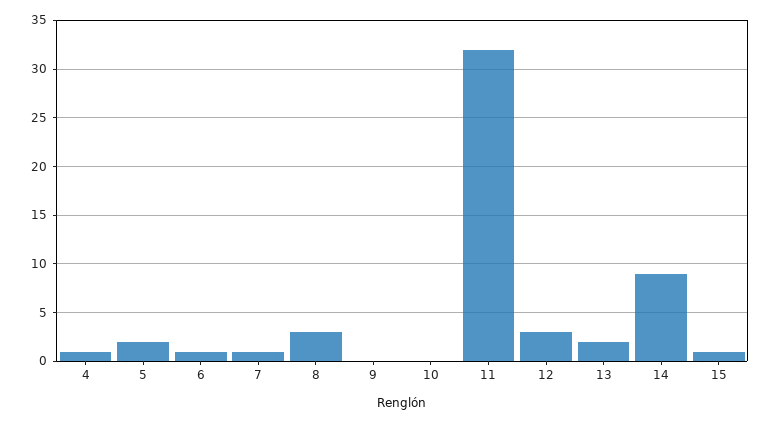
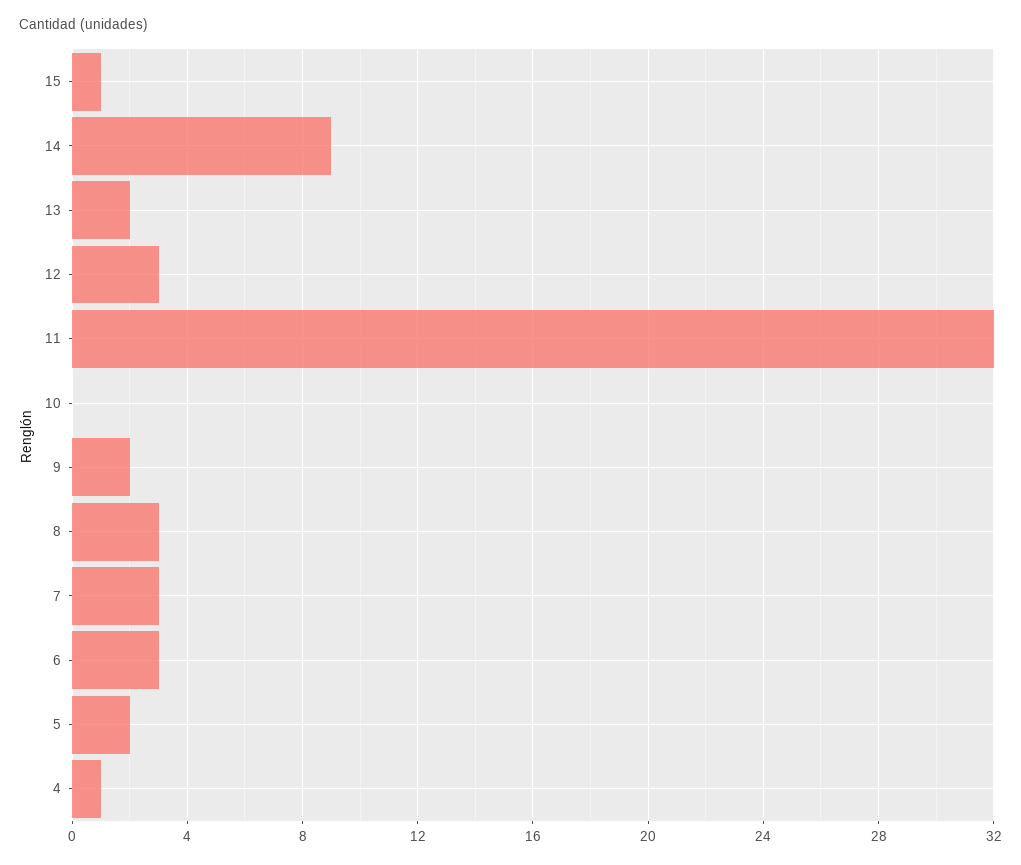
6: 1 -> 3
7: 1 -> 3
9: 0 -> 2

